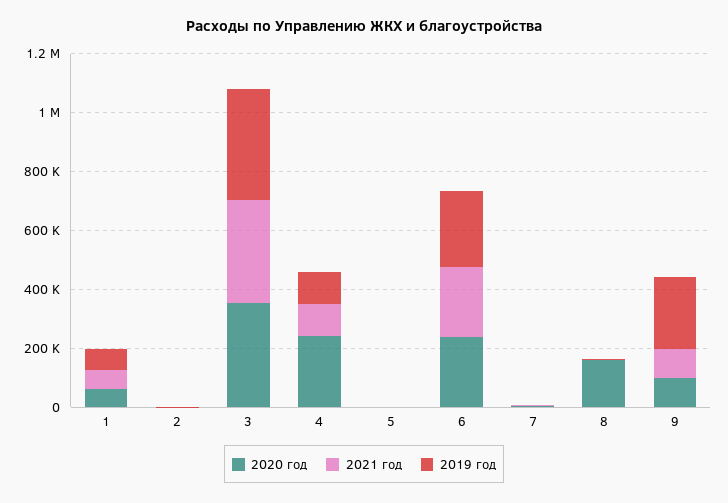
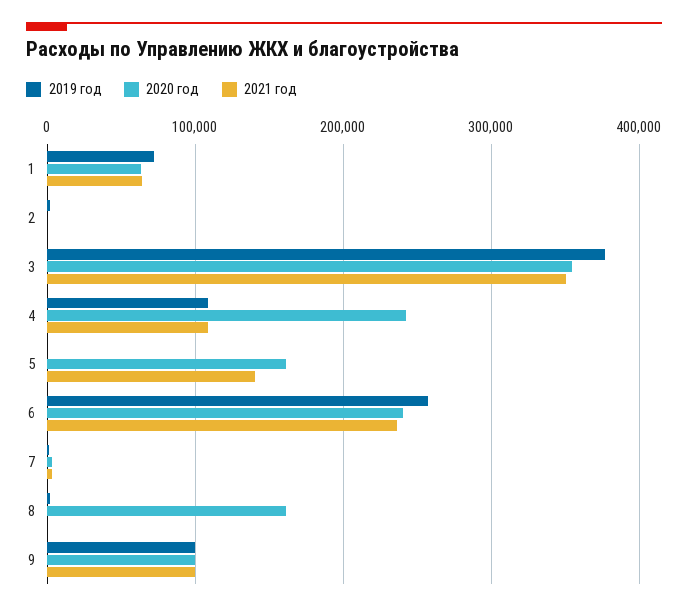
2020 год, 5: 0 -> 160000
2021 год, 5: 0 -> 140000
2019 год, 9: 250000 -> 100000

